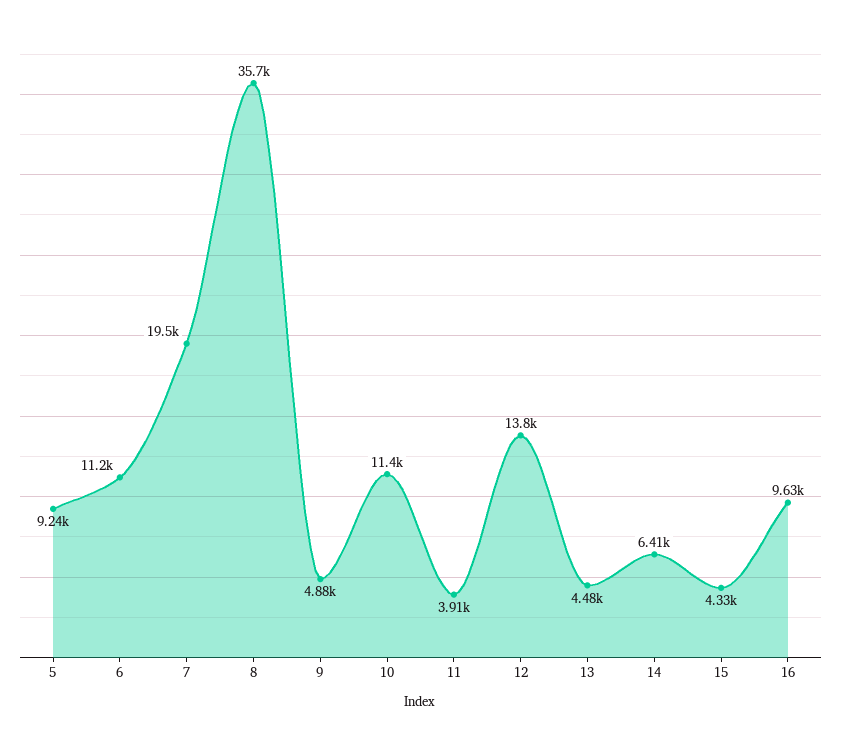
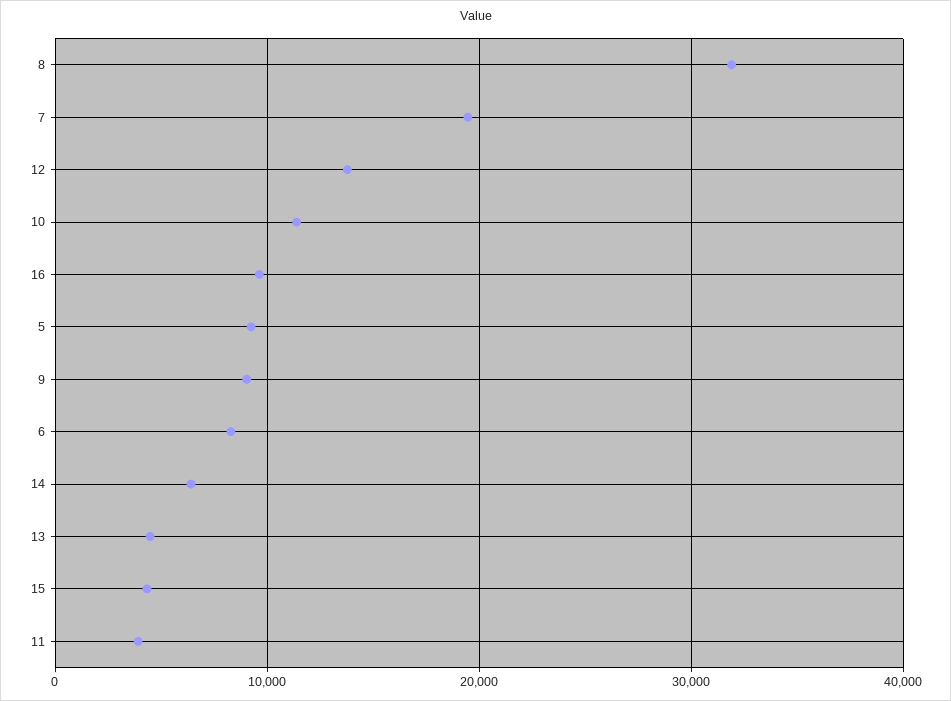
6: 11200 -> 8000
8: 35700 -> 32000
9: 4880 -> 9000

